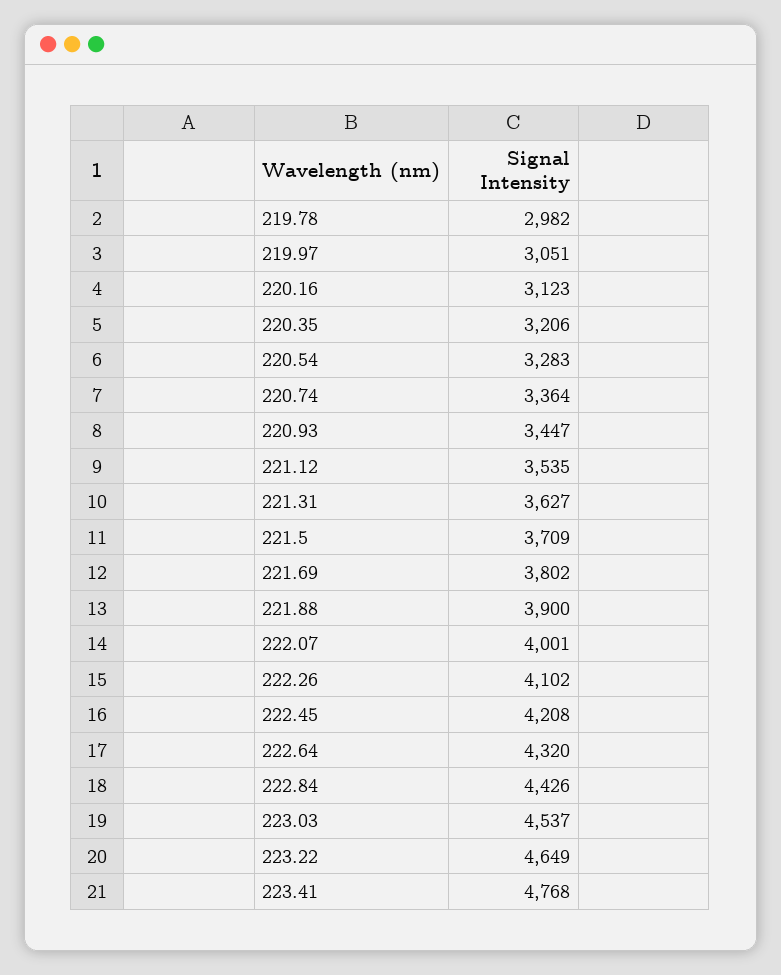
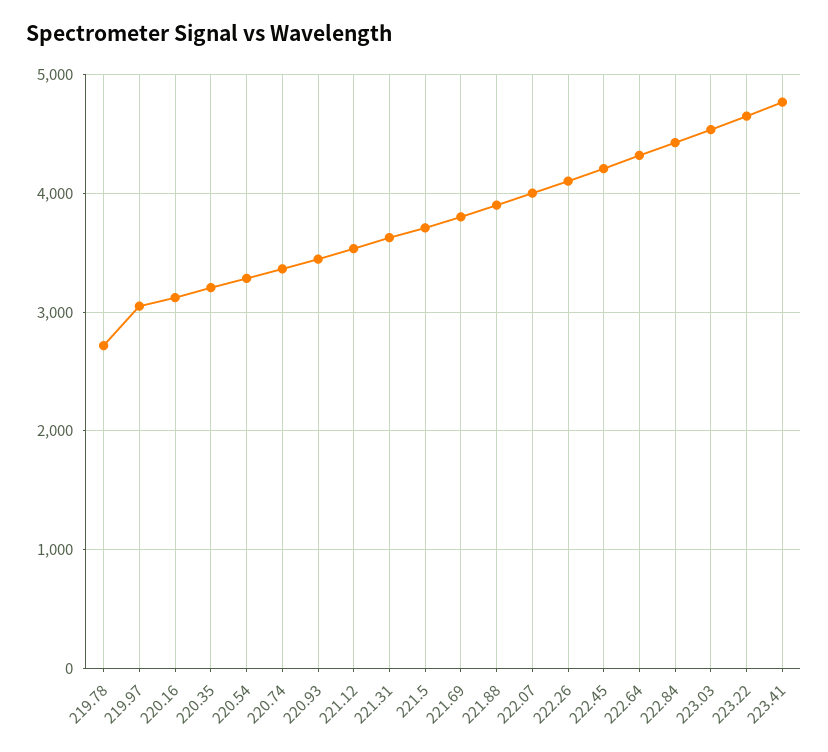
219.78: 2982 -> 2700

